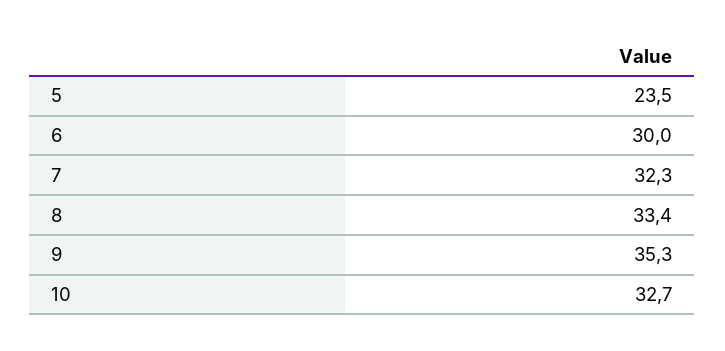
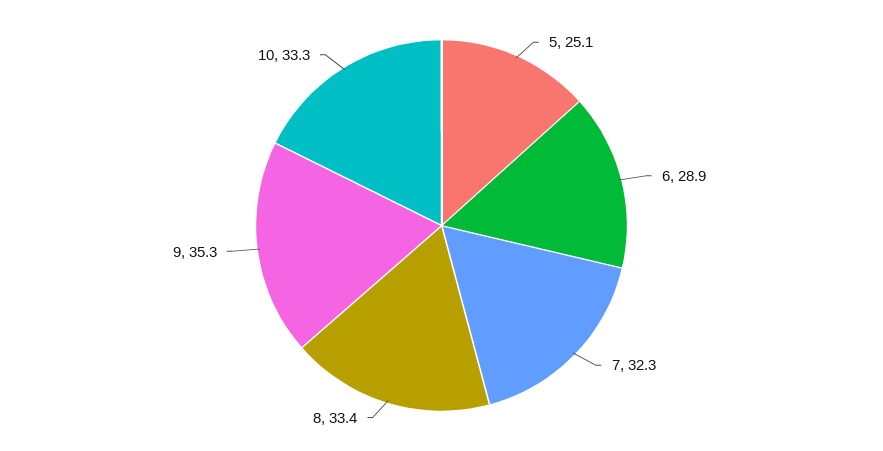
5: 23.5 -> 25.1
6: 30 -> 28.9
10: 32.7 -> 33.3

